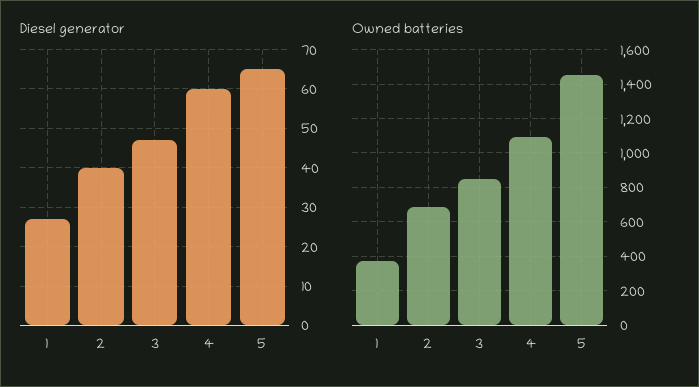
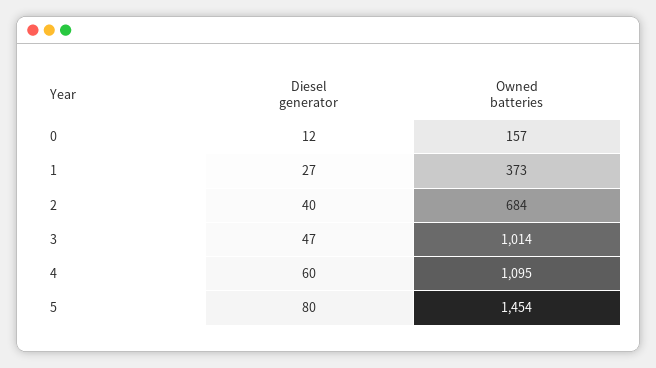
Diesel generator, 5: 65 -> 80
Owned batteries, 3: 850 -> 1014
Diesel generator, 0: none -> 12
Owned batteries, 0: none -> 157

